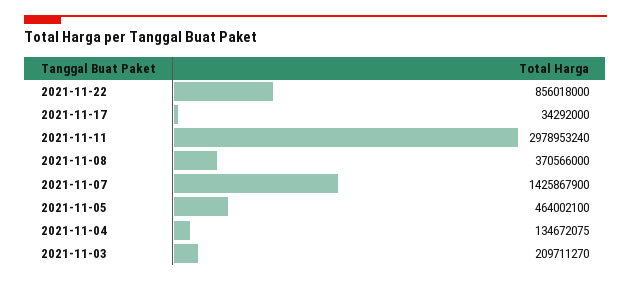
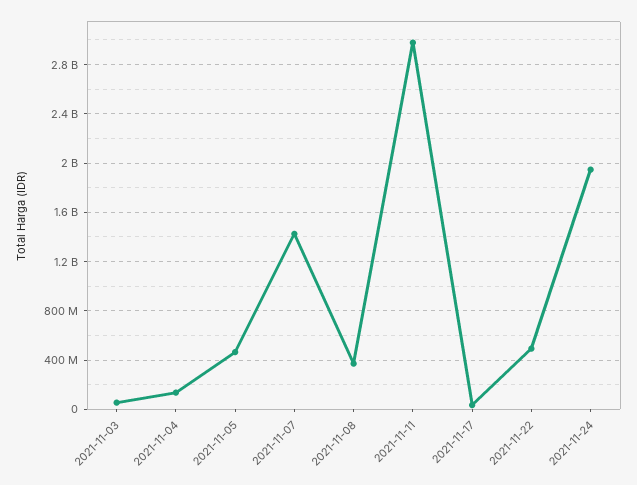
2021-11-22: 856018000 -> 500000000
2021-11-03: 209711270 -> 50000000
2021-11-24: none -> 1950000000

